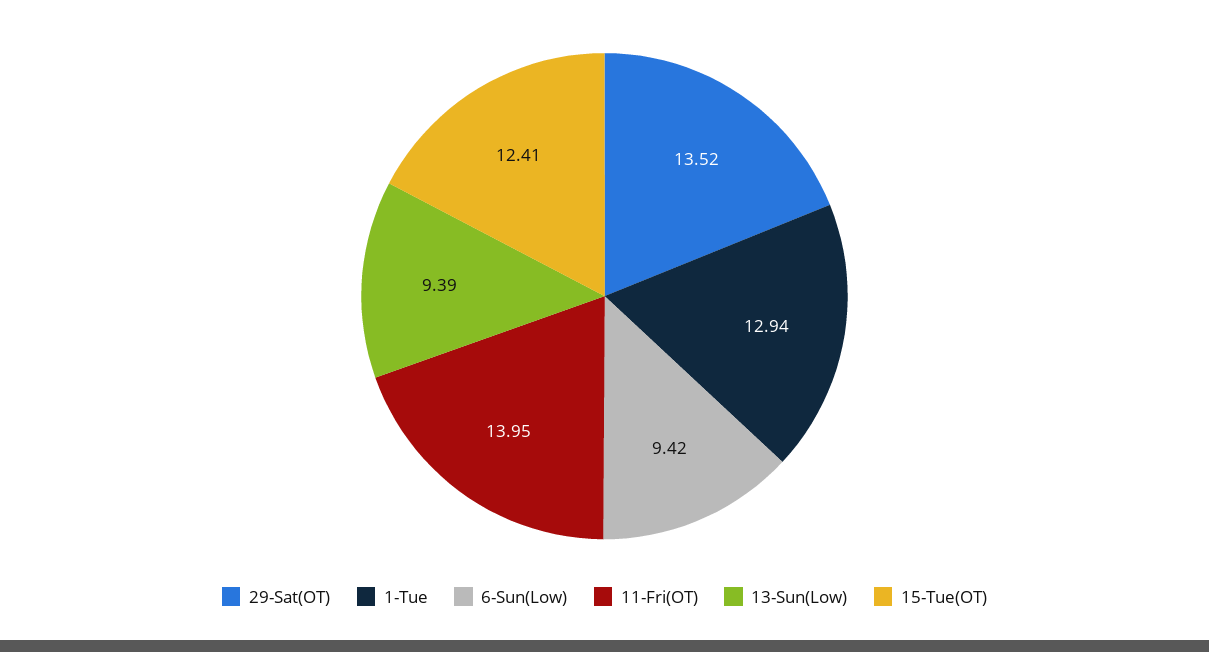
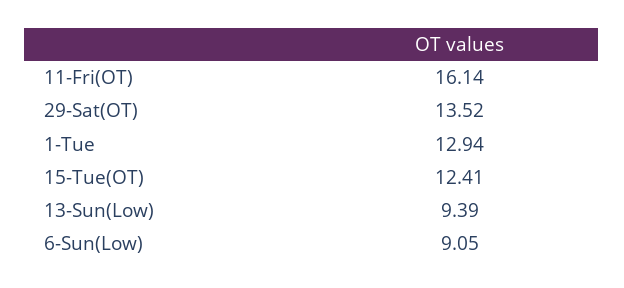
6-Sun(Low): 9.42 -> 9.05
11-Fri(OT): 13.95 -> 16.14

